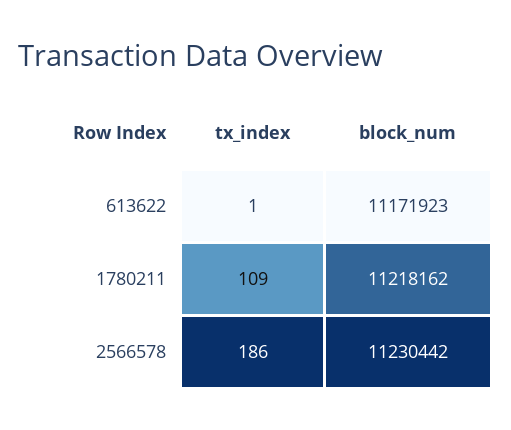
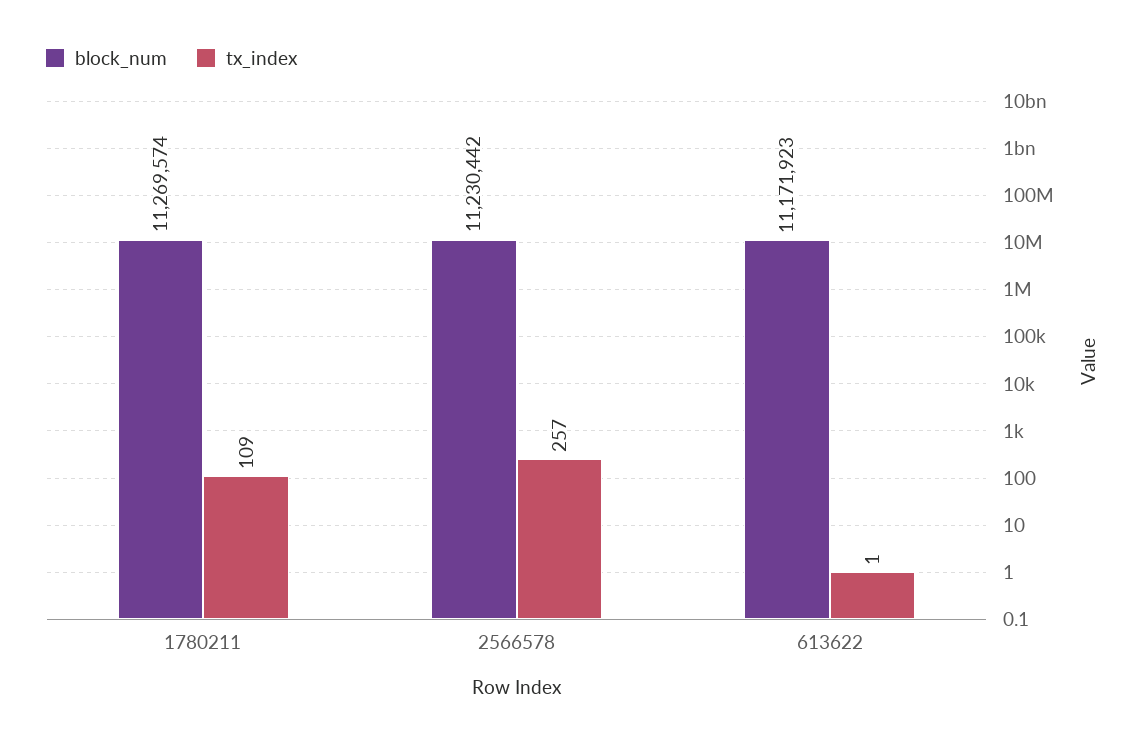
block_num, 1780211: 11218162 -> 11269574
tx_index, 2566578: 186 -> 257

